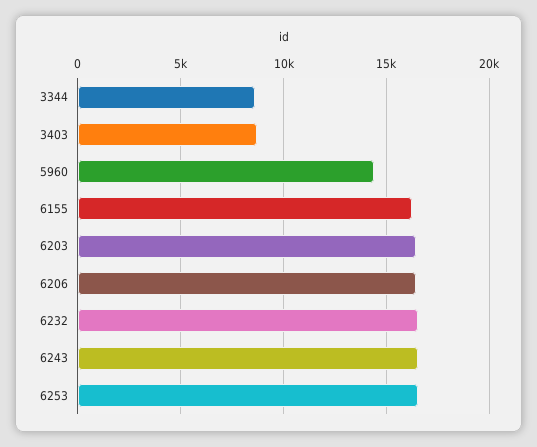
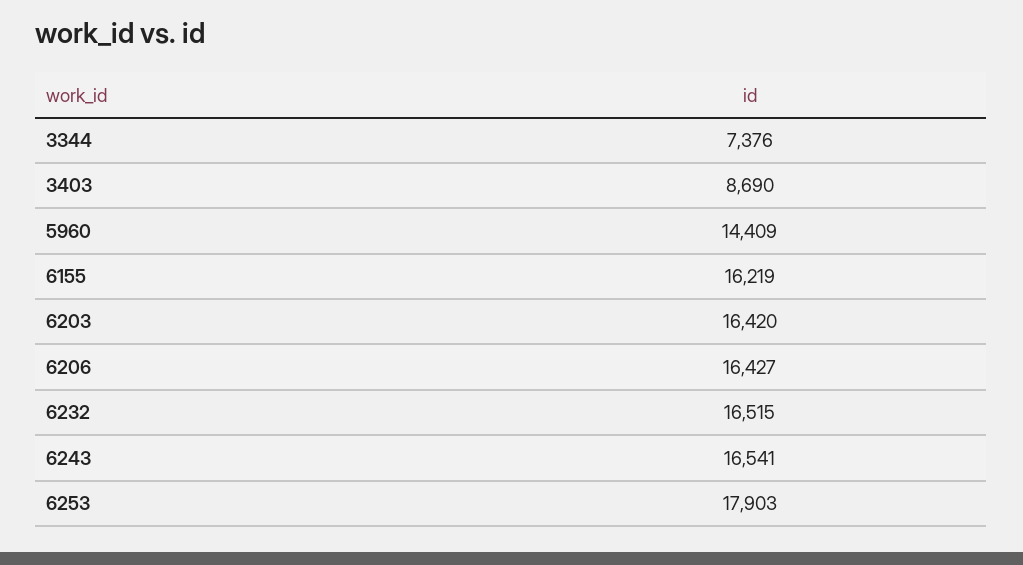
3344: 8500 -> 7376
6253: 16500 -> 17903

